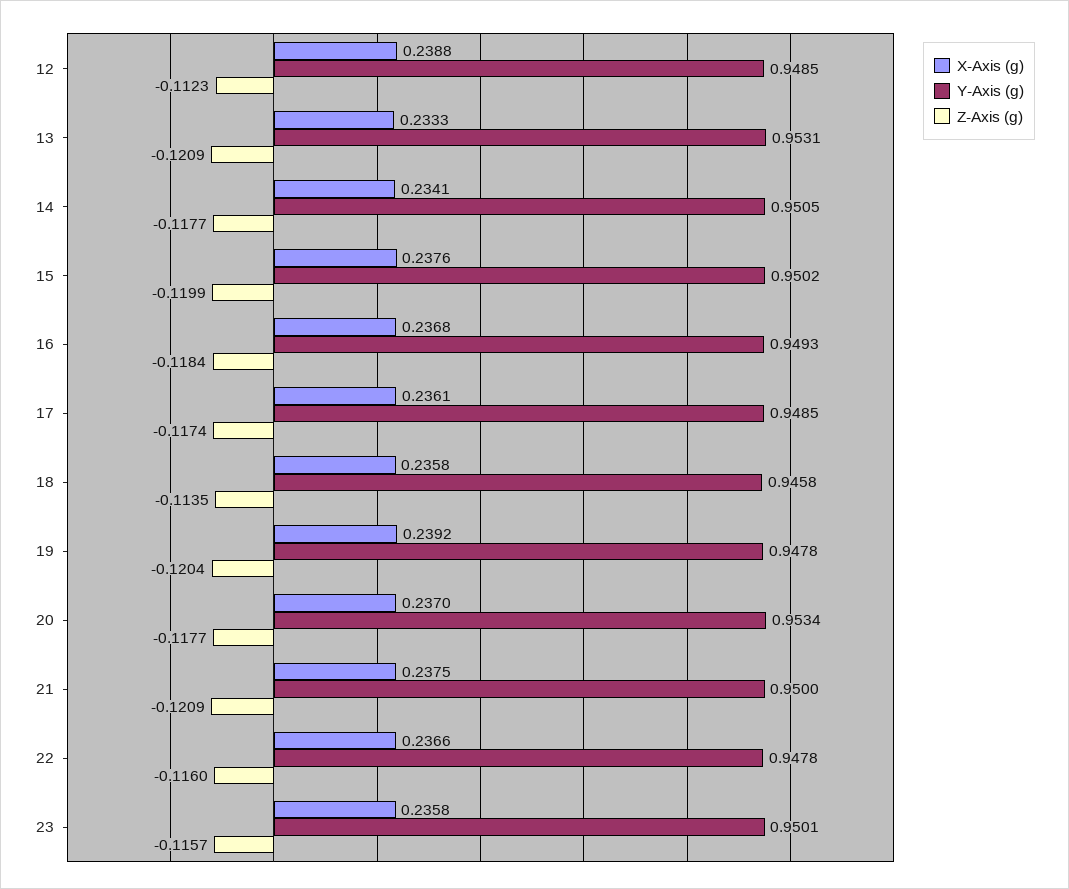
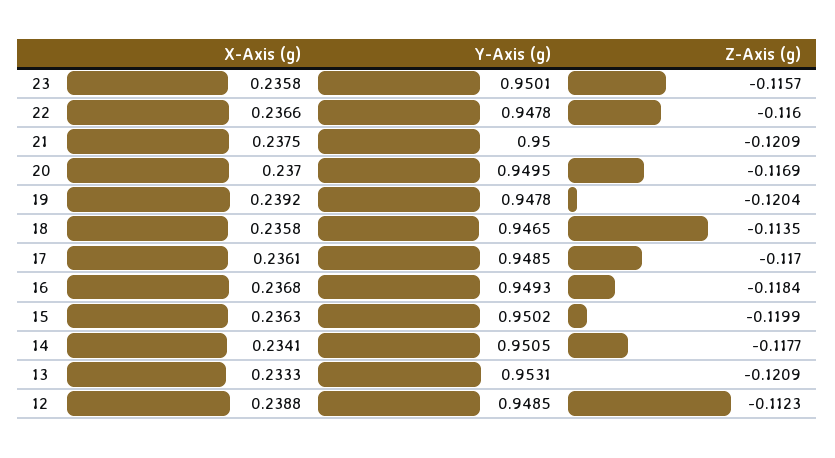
X-Axis (g), 15: 0.2376 -> 0.2363
Z-Axis (g), 17: -0.1174 -> -0.117
Y-Axis (g), 18: 0.9458 -> 0.9465
Y-Axis (g), 20: 0.9534 -> 0.9495
Z-Axis (g), 20: -0.1177 -> -0.1169

